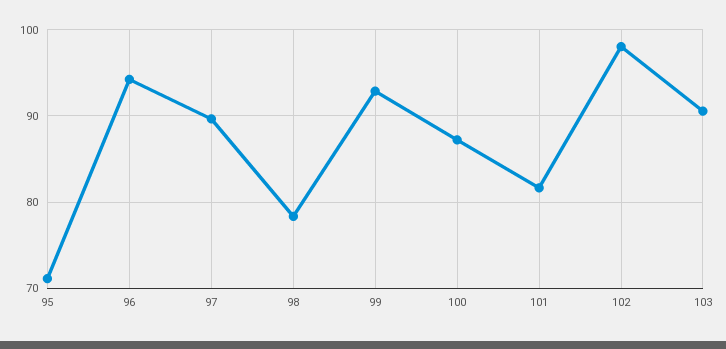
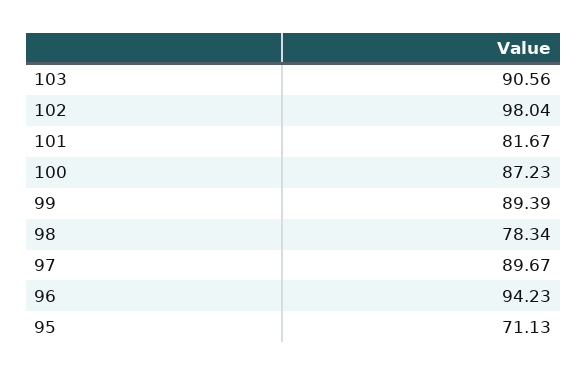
99: 93 -> 89.39

